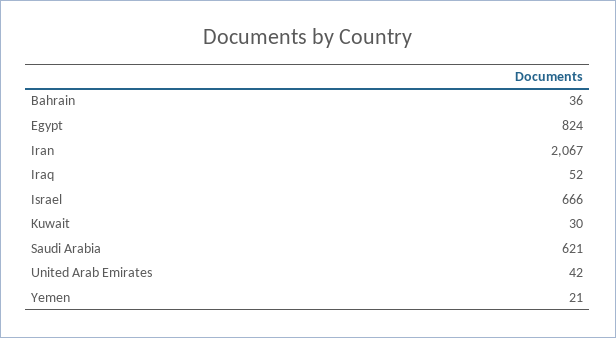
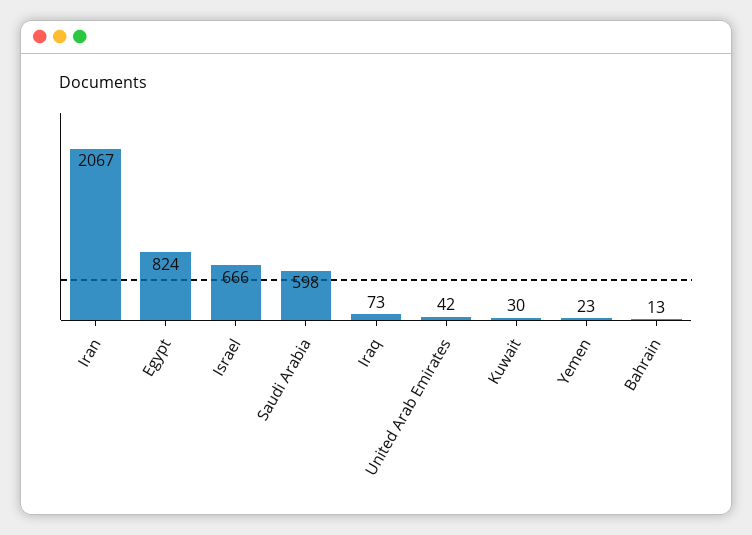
Bahrain: 36 -> 13
Iraq: 52 -> 73
Saudi Arabia: 621 -> 598
Yemen: 21 -> 23

